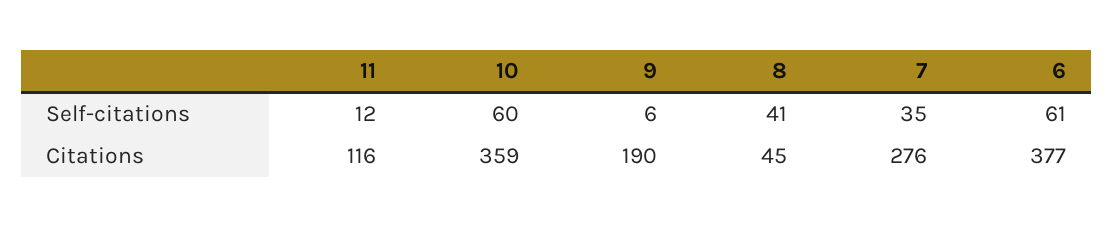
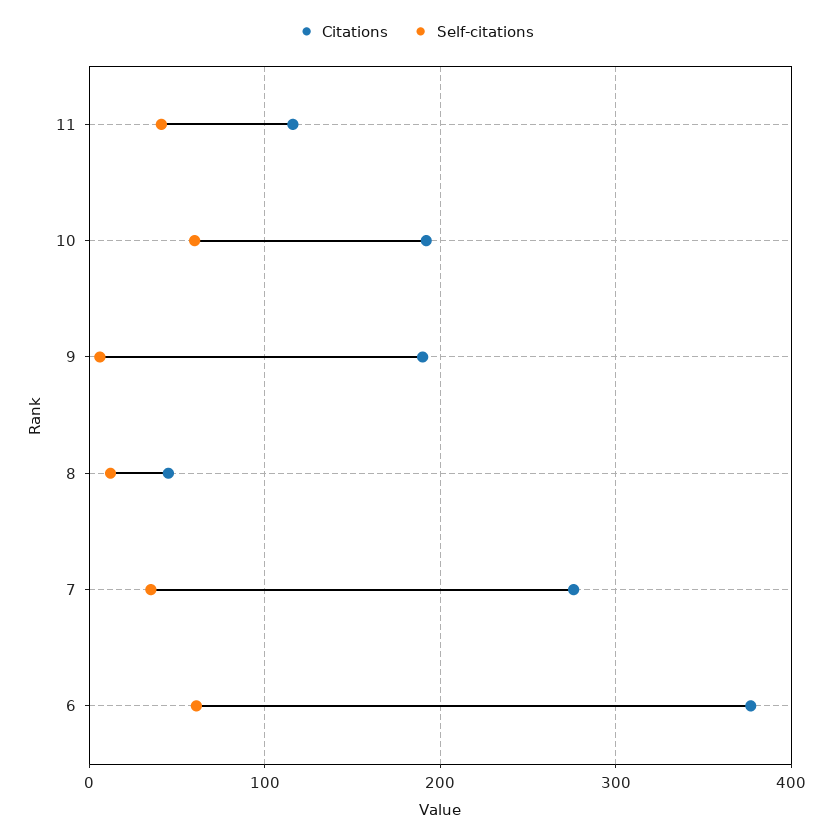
Self-citations, 11: 12 -> 40
Self-citations, 8: 41 -> 10
Citations, 10: 359 -> 190

